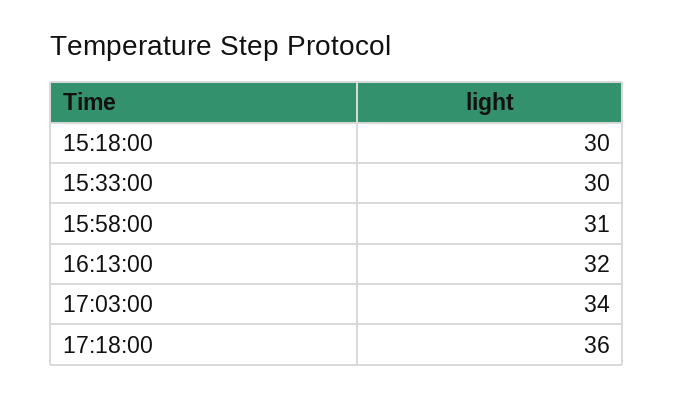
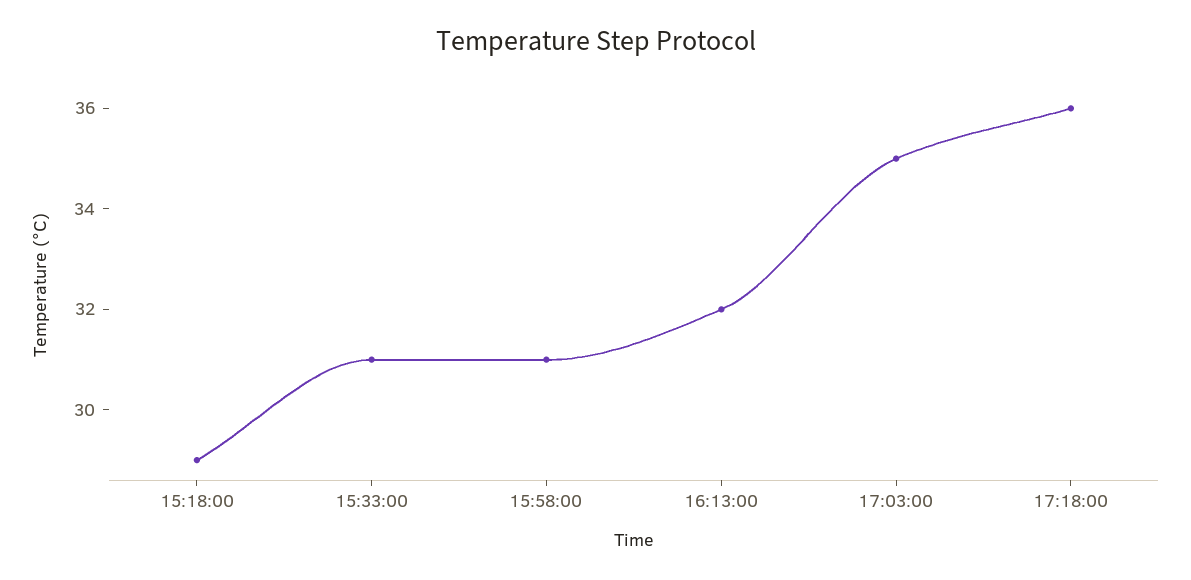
15:18:00: 30 -> 29
15:33:00: 30 -> 31
17:03:00: 34 -> 35

